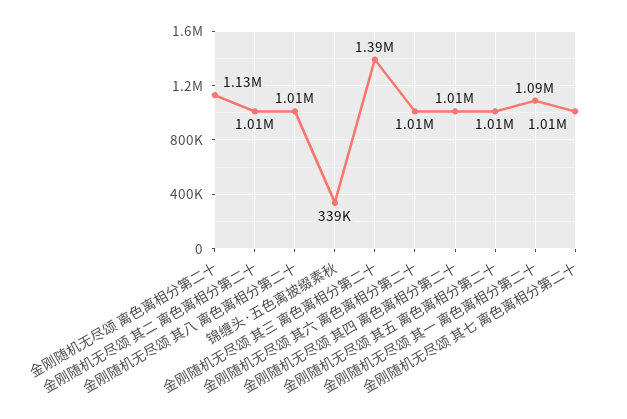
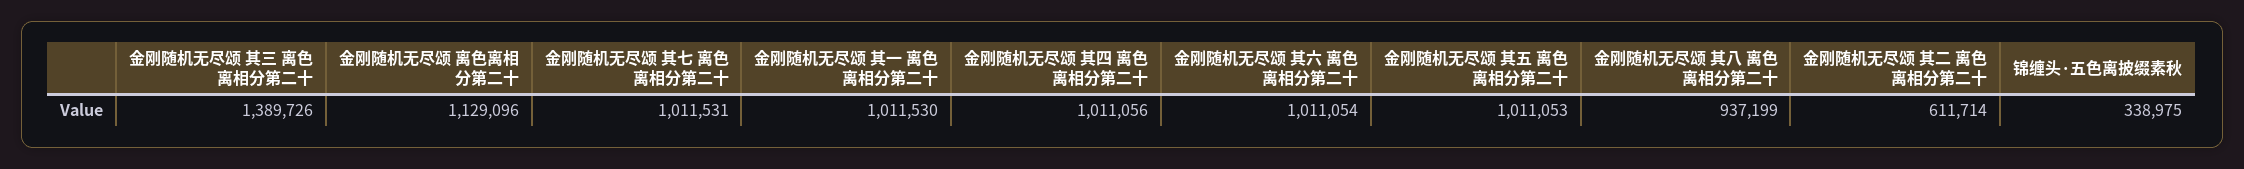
金刚随机无尽颂 其二 离色离相分第二十: 1010000 -> 611714
金刚随机无尽颂 其八 离色离相分第二十: 1010000 -> 937199
金刚随机无尽颂 其一 离色离相分第二十: 1090000 -> 1011530

